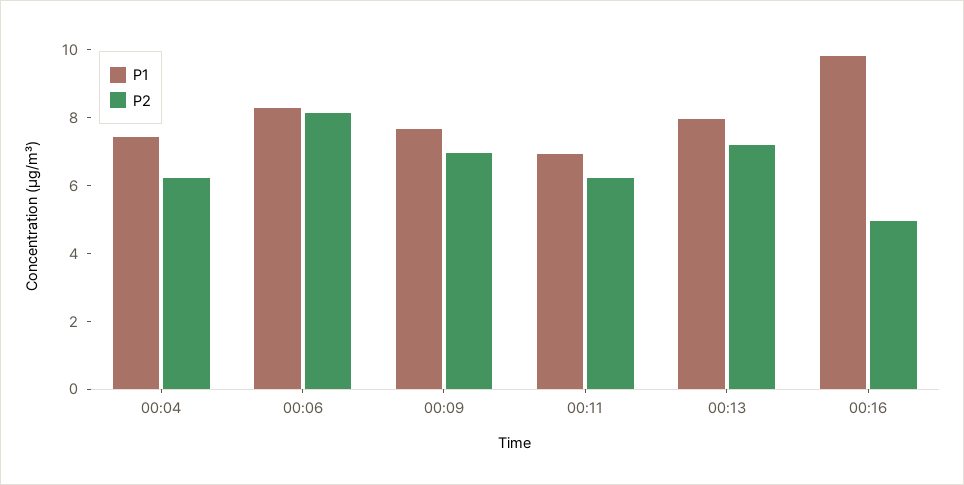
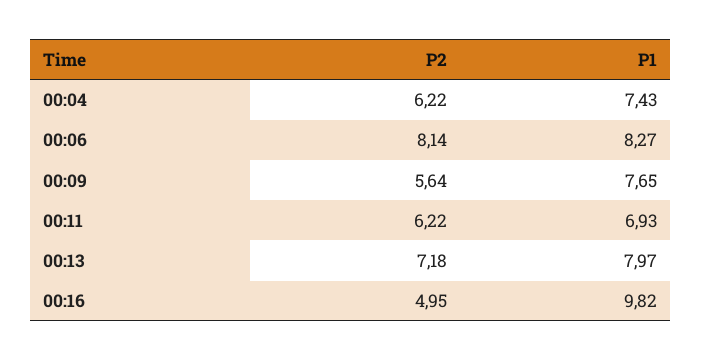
P2, 00:09: 7 -> 5.64

